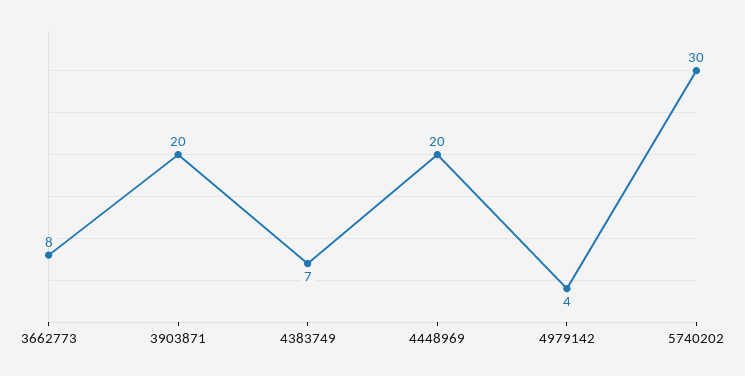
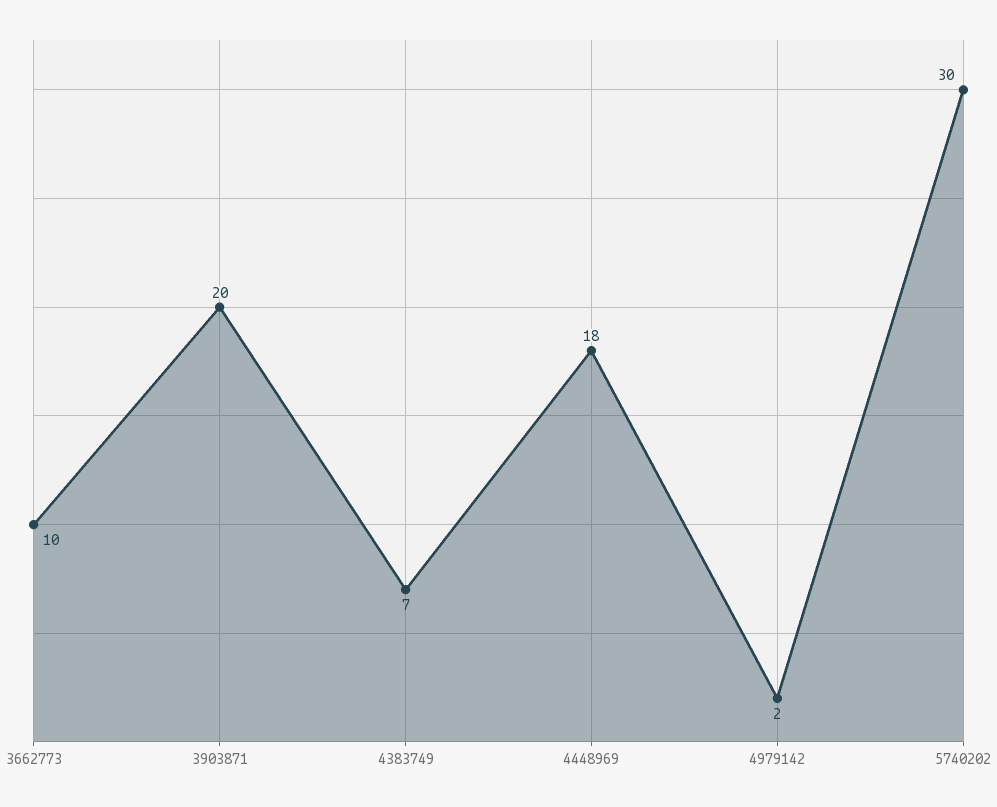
3662773: 8 -> 10
4448969: 20 -> 18
4979142: 4 -> 2

